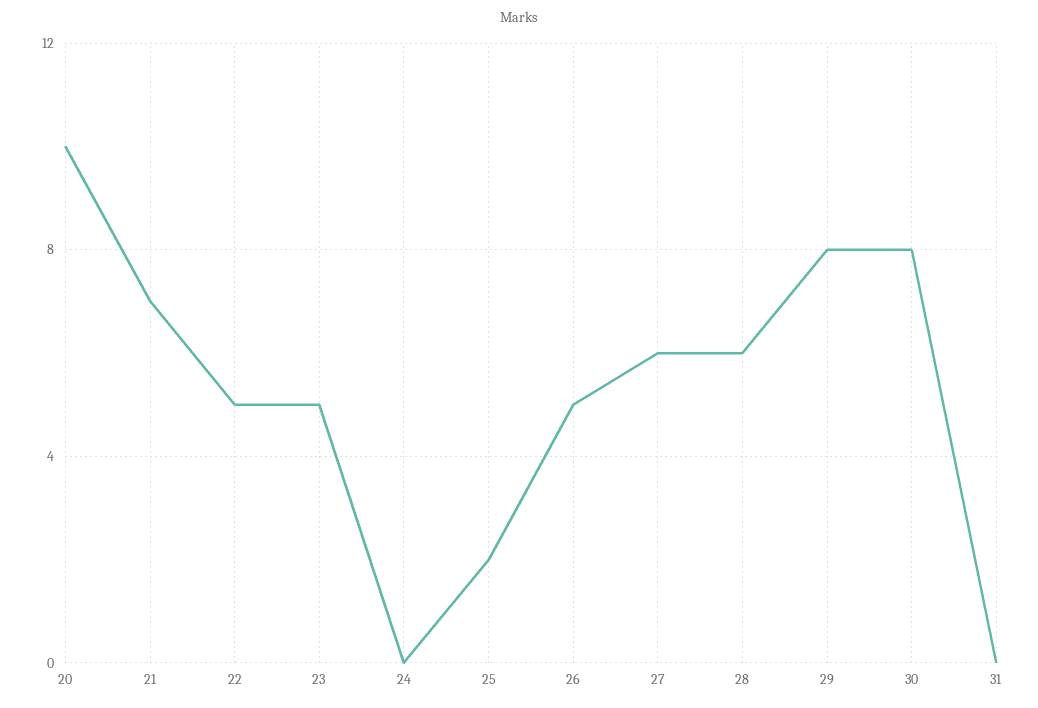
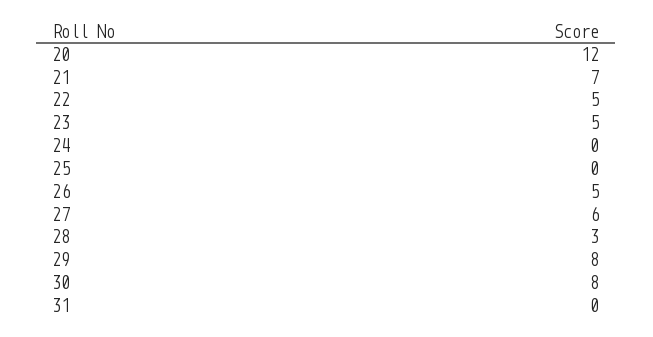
20: 10 -> 12
25: 2 -> 0
28: 6 -> 3

